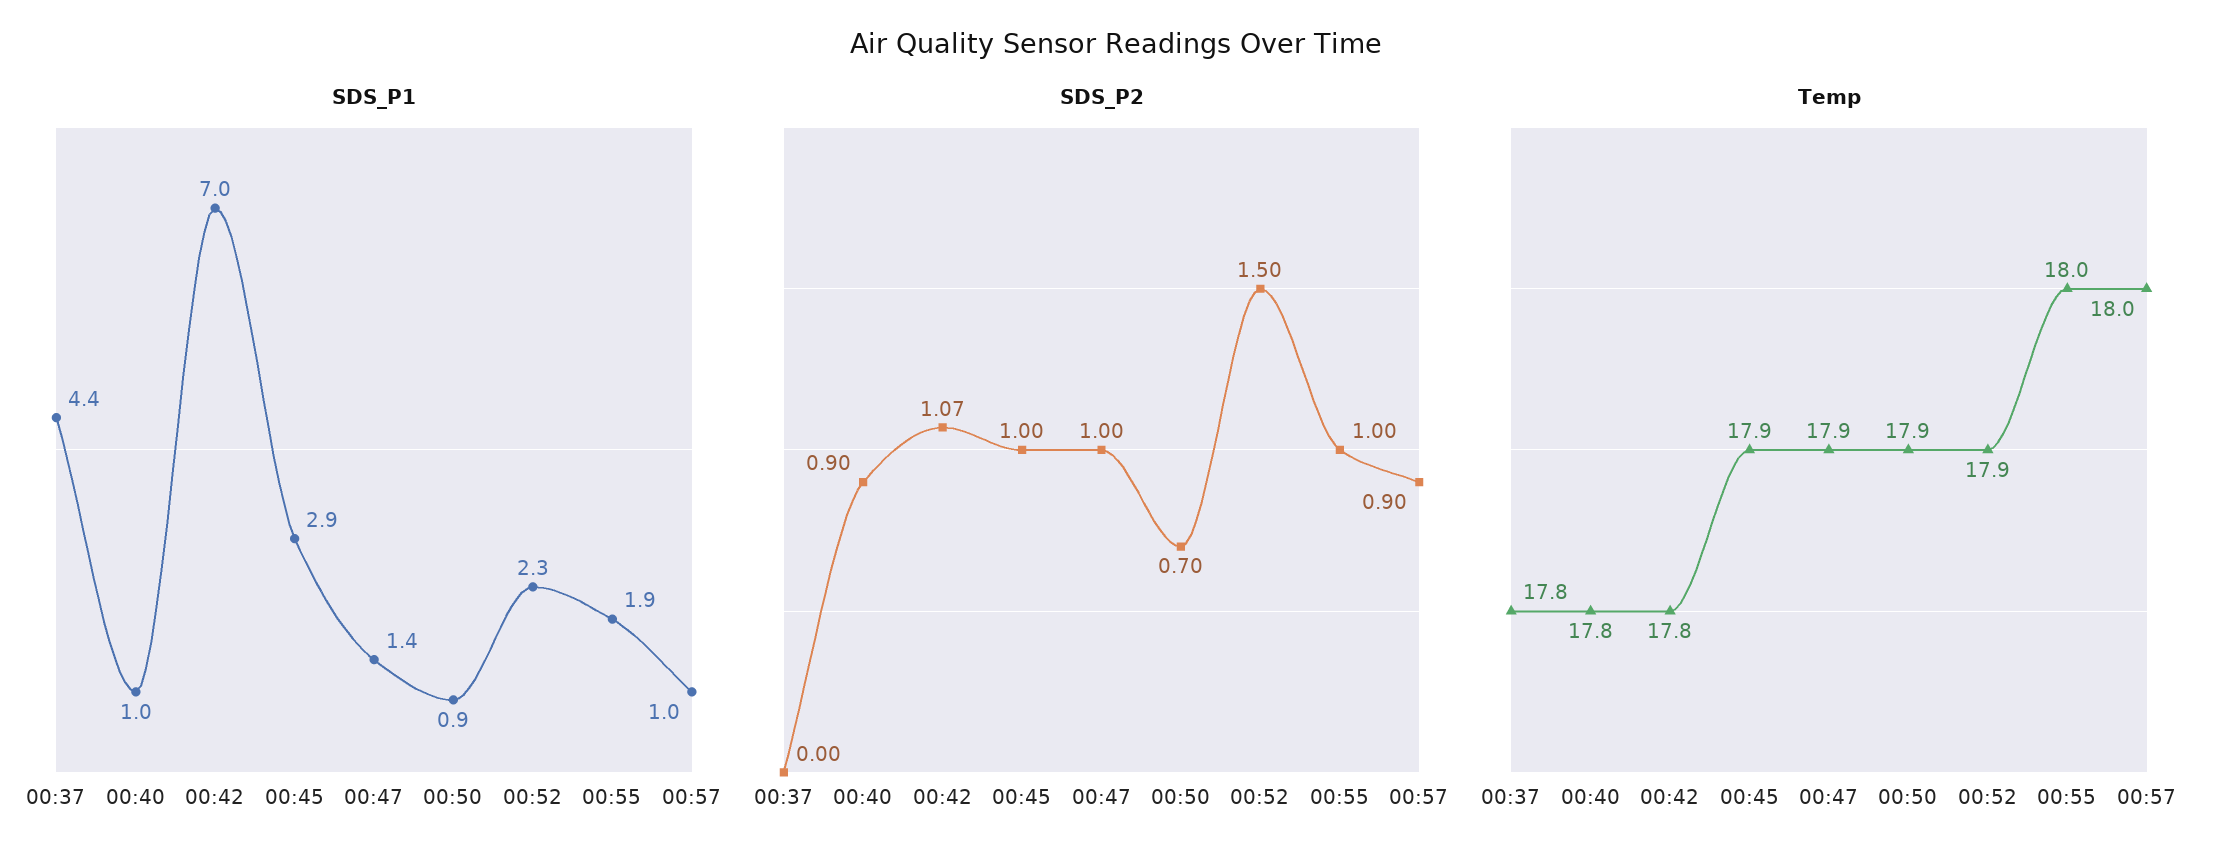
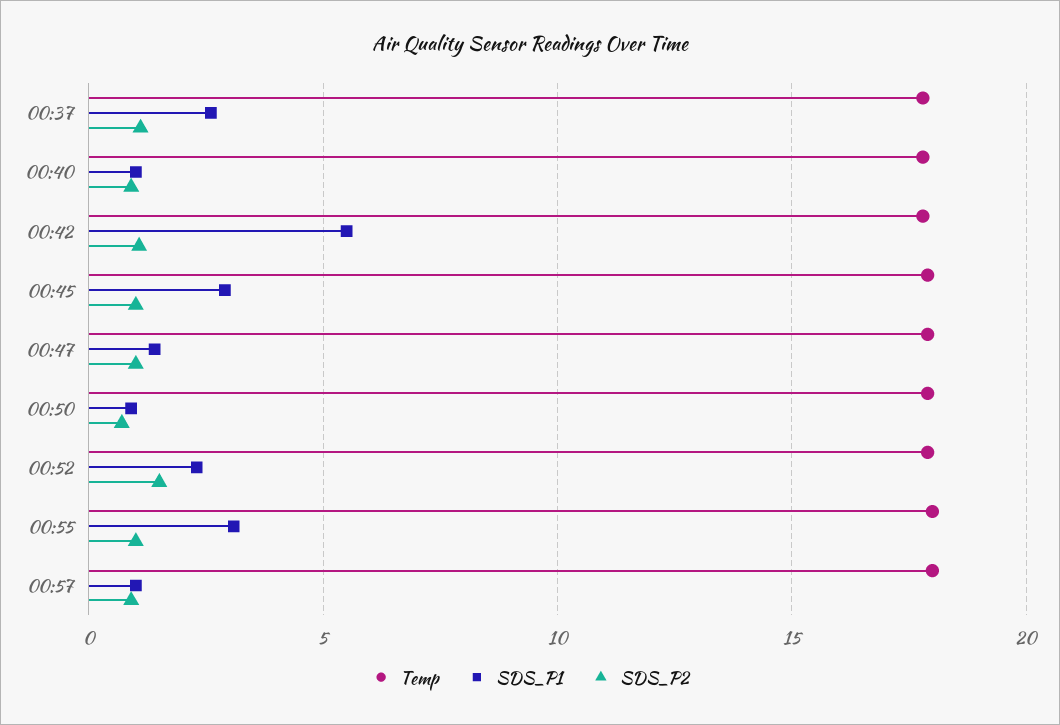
SDS_P1, 00:37: 4.4 -> 2.5
SDS_P1, 00:42: 7 -> 5.5
SDS_P1, 00:55: 1.9 -> 3
SDS_P2, 00:37: 0 -> 1

